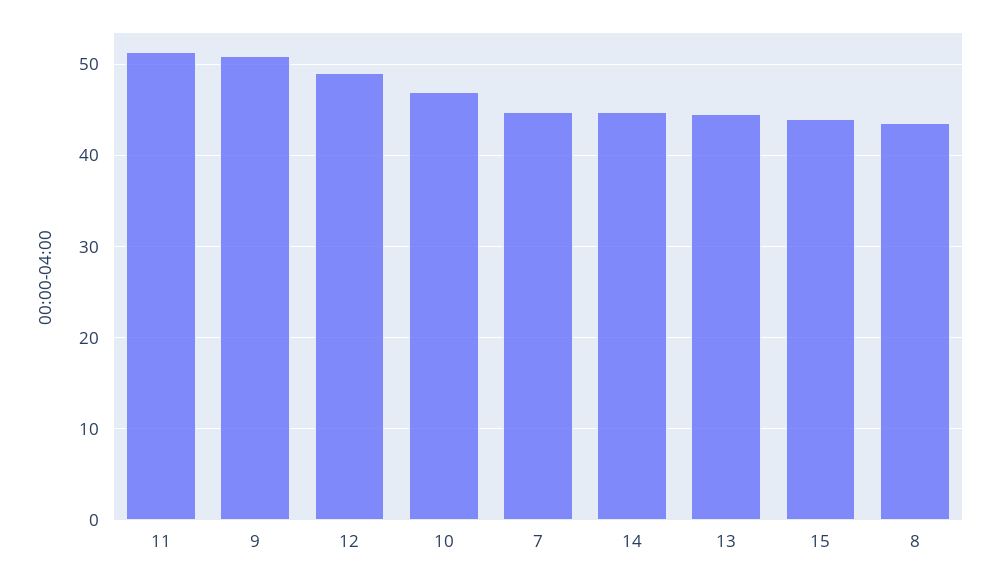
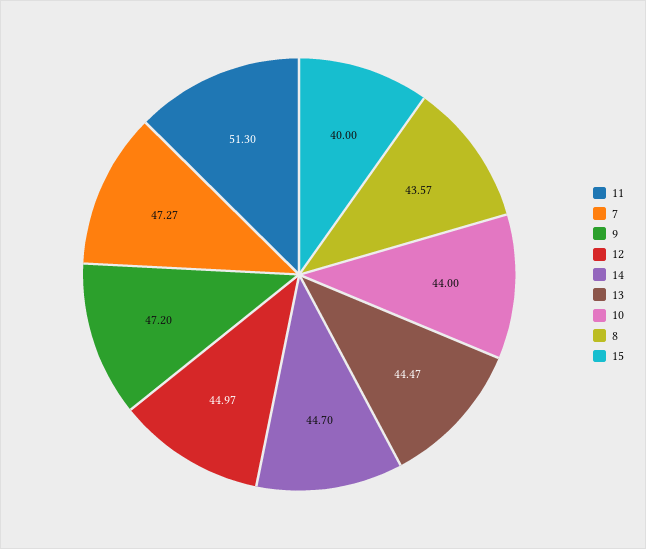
9: 51 -> 47.2
12: 49 -> 44.97
10: 47 -> 44
7: 45 -> 47.27
15: 44 -> 40

